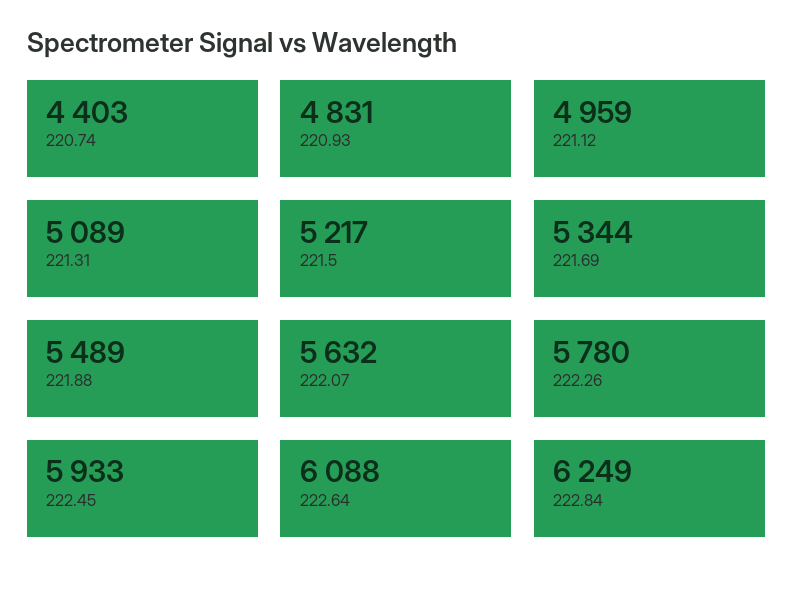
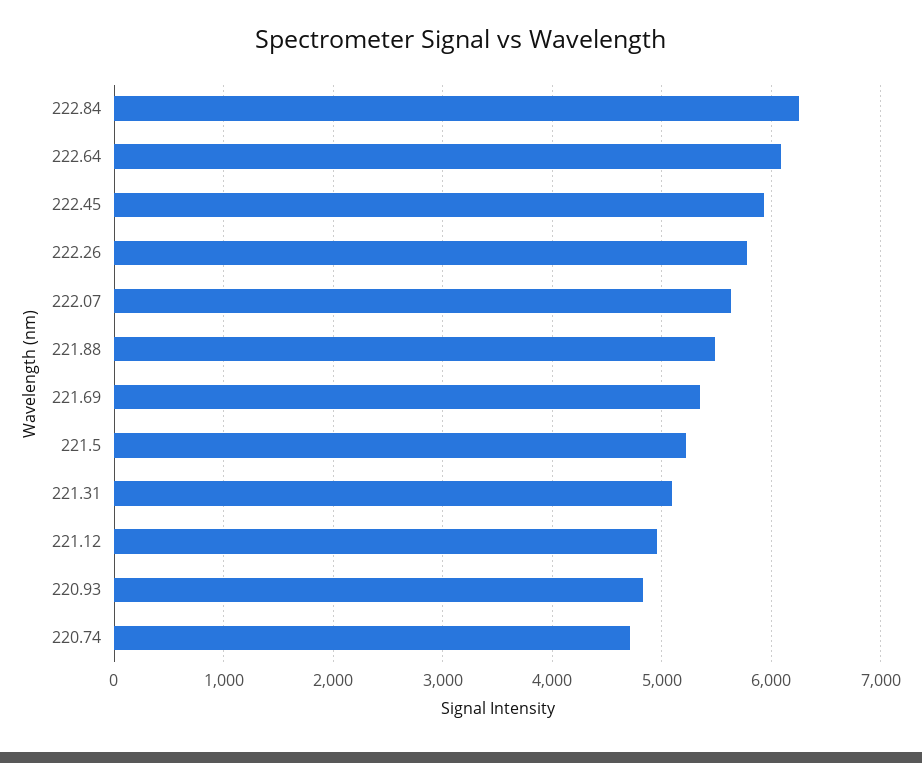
220.74: 4403 -> 4700

